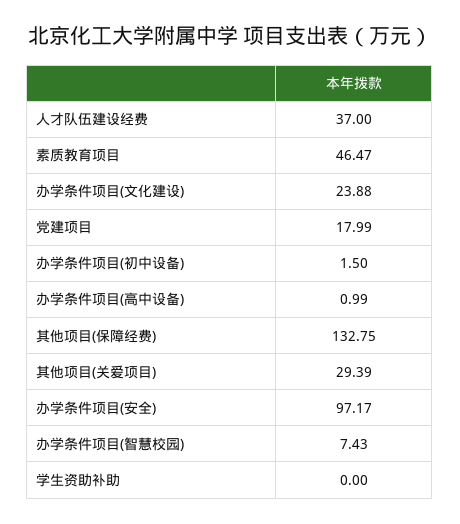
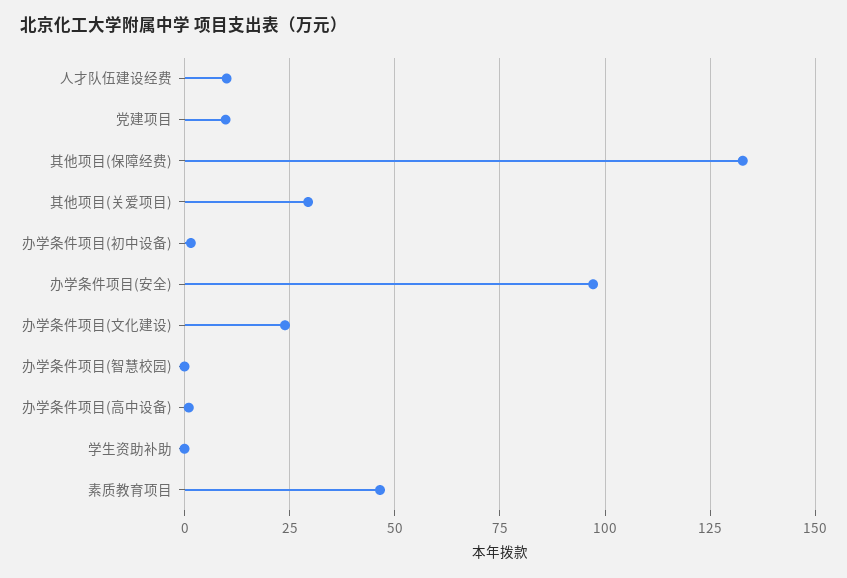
人才队伍建设经费: 37 -> 10
党建项目: 17.99 -> 10
办学条件项目(智慧校园): 7.43 -> 0

